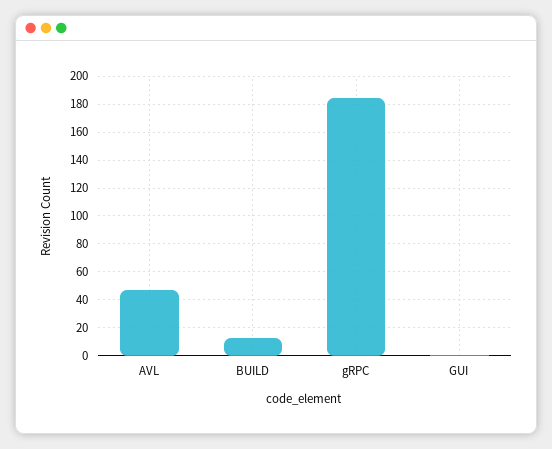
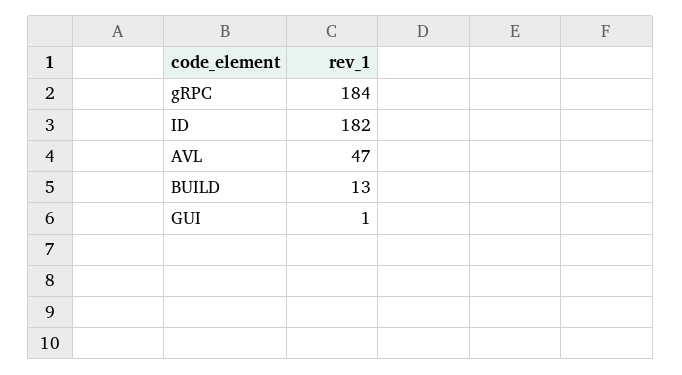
ID: none -> 182

